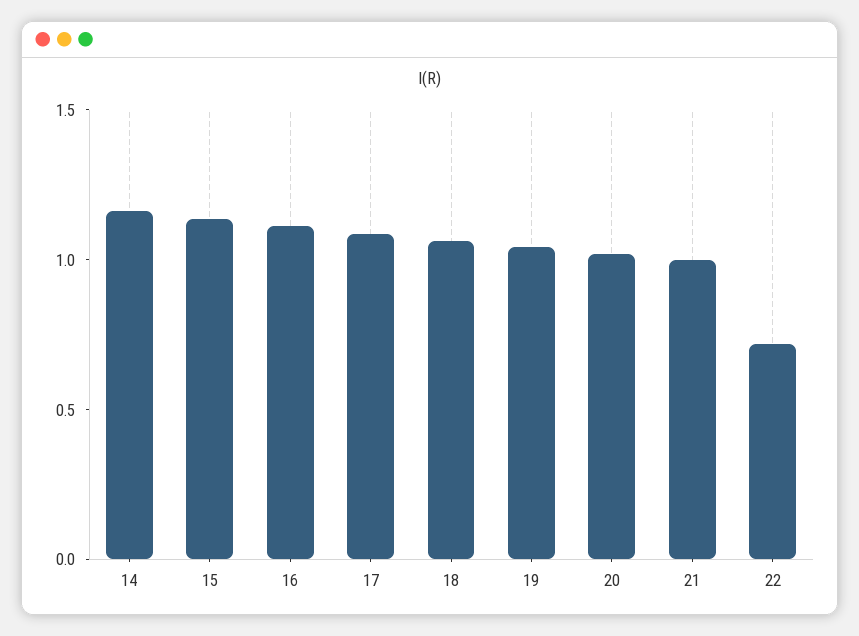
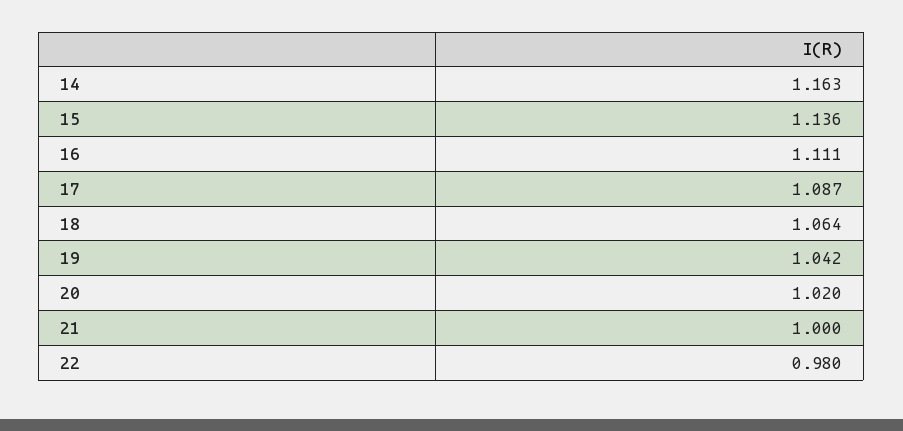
22: 0.7 -> 0.98

